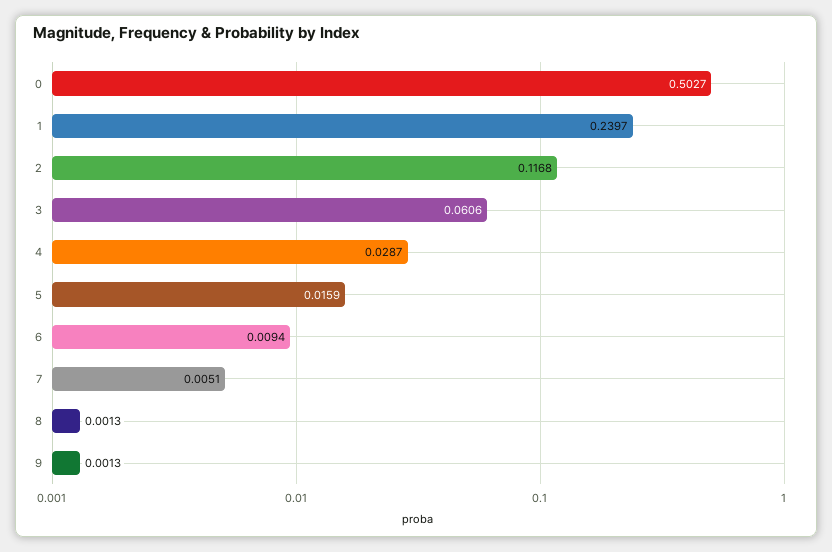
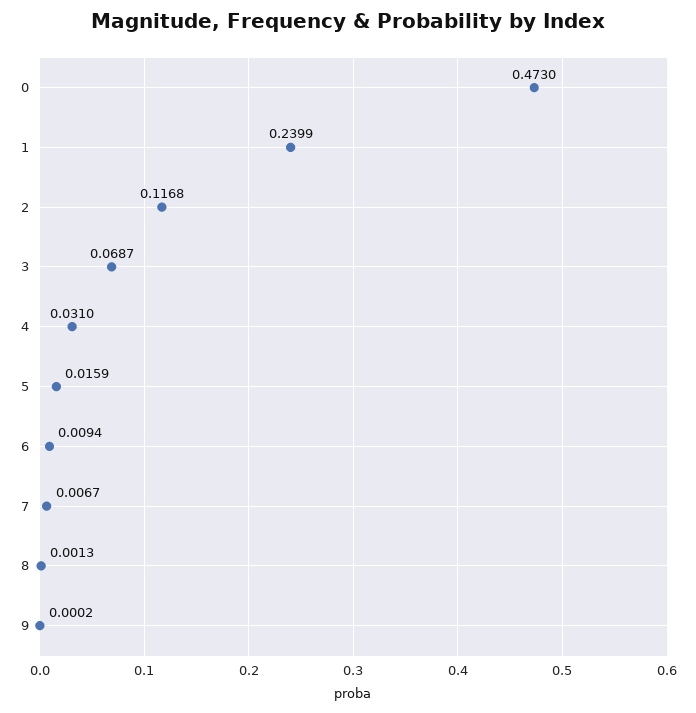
0: 0.5027 -> 0.473
1: 0.2397 -> 0.2399
3: 0.0606 -> 0.0687
4: 0.0287 -> 0.031
7: 0.0051 -> 0.0067
9: 0.0013 -> 0.0002

